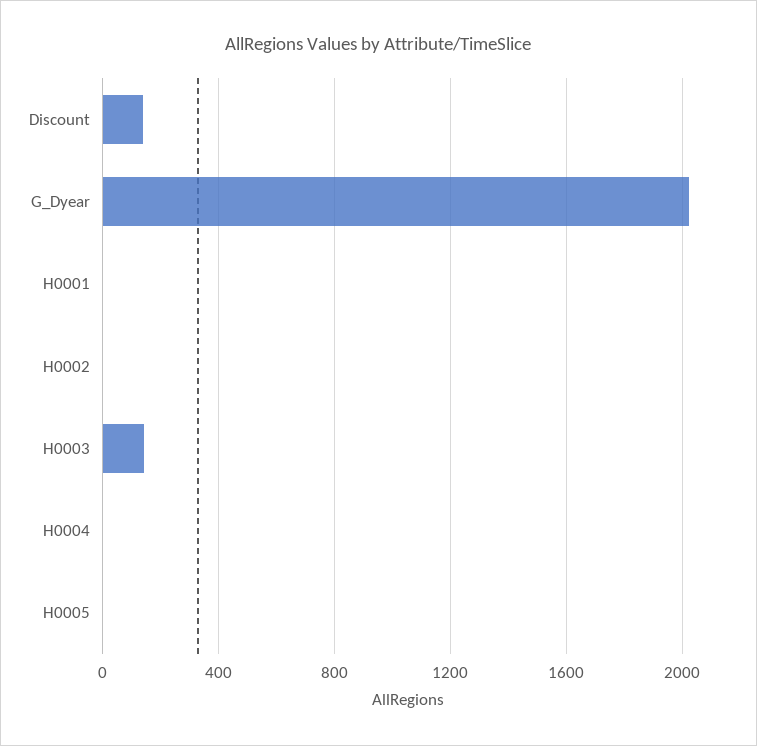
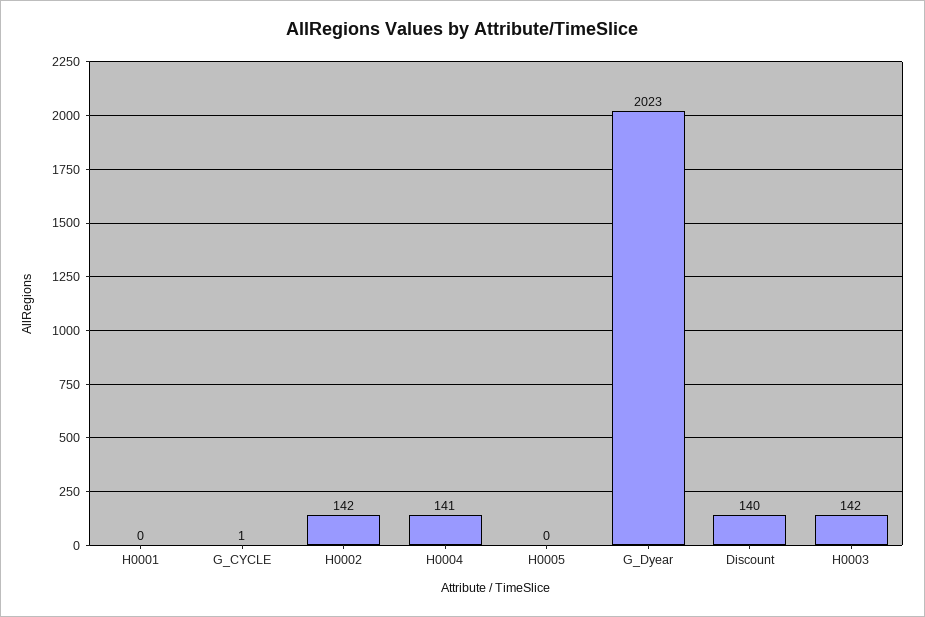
H0002: 0 -> 142
H0004: 0 -> 141
G_CYCLE: none -> 1

